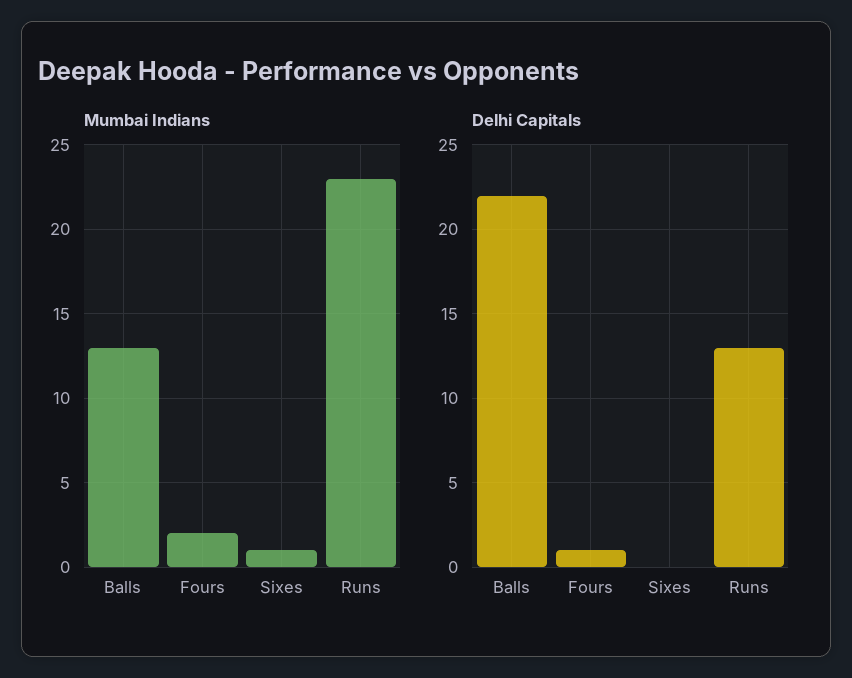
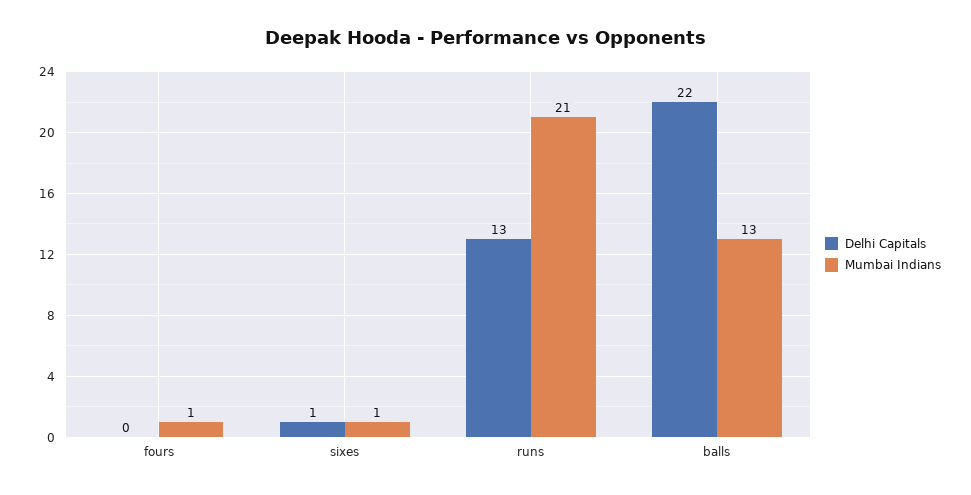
Mumbai Indians, Fours: 2 -> 1
Mumbai Indians, Runs: 23 -> 21
Delhi Capitals, Fours: 1 -> 0
Delhi Capitals, Sixes: 0 -> 1

